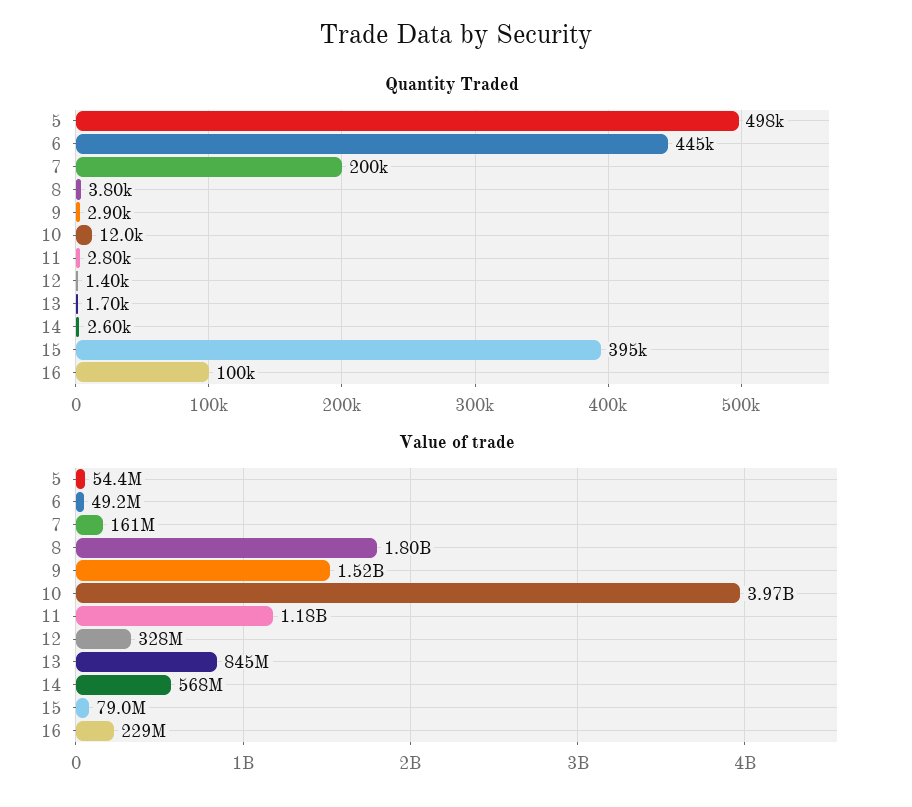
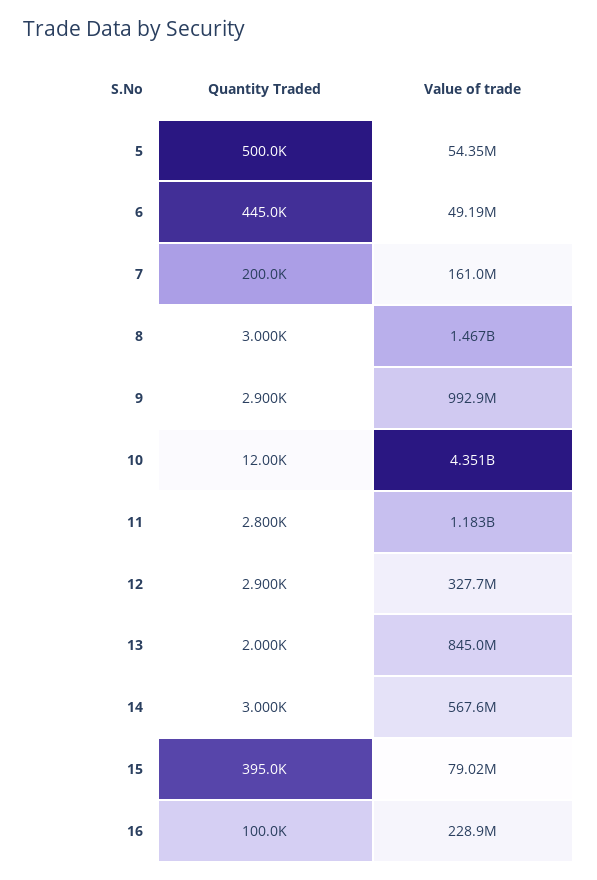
Quantity Traded, 5: 498000 -> 500000
Quantity Traded, 8: 3800 -> 3000
Quantity Traded, 12: 1400 -> 2900
Quantity Traded, 13: 1700 -> 2000
Quantity Traded, 14: 2600 -> 3000
Value of trade, 8: 1800000000 -> 1467000000
Value of trade, 9: 1520000000 -> 992900000
Value of trade, 10: 3970000000 -> 4351000000

